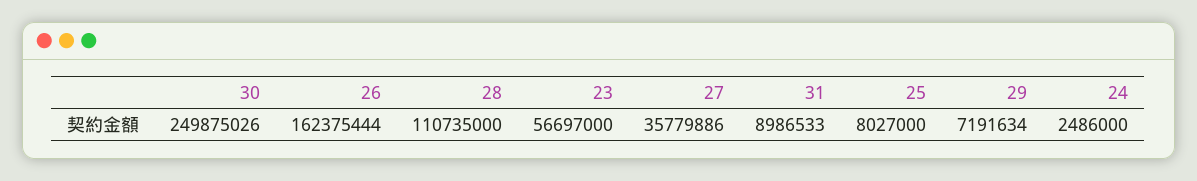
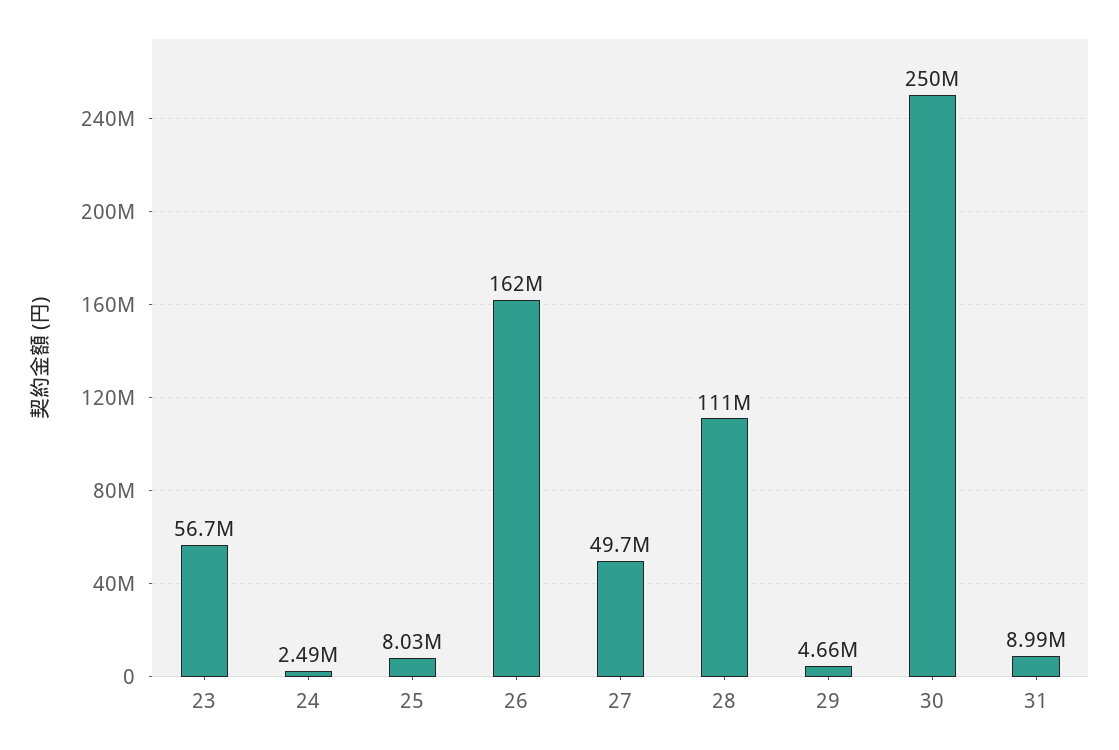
27: 35779886 -> 49700000
29: 7191634 -> 4660000

